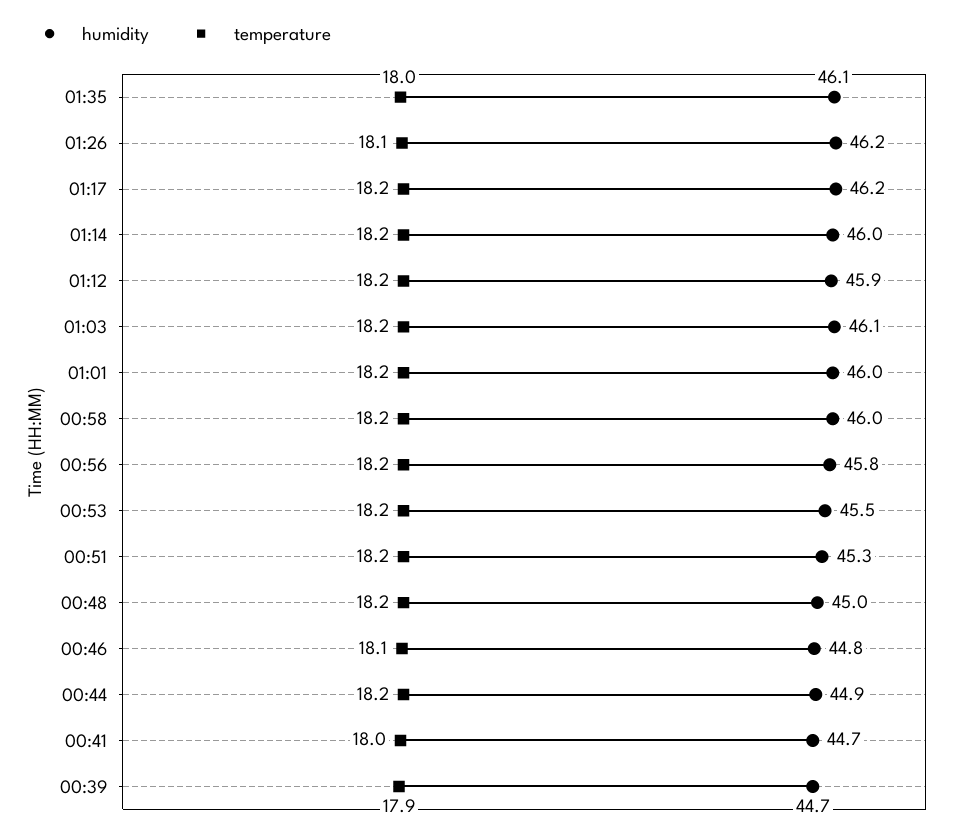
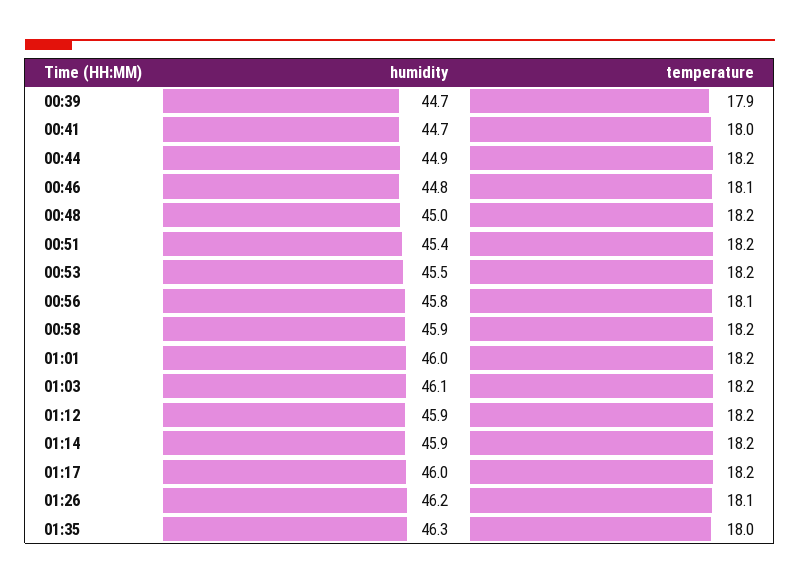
humidity, 01:35: 46.1 -> 46.3
humidity, 01:17: 46.2 -> 46
humidity, 01:14: 46 -> 45.9
humidity, 00:58: 46 -> 45.9
temperature, 00:56: 18.2 -> 18.1
humidity, 00:51: 45.3 -> 45.4

